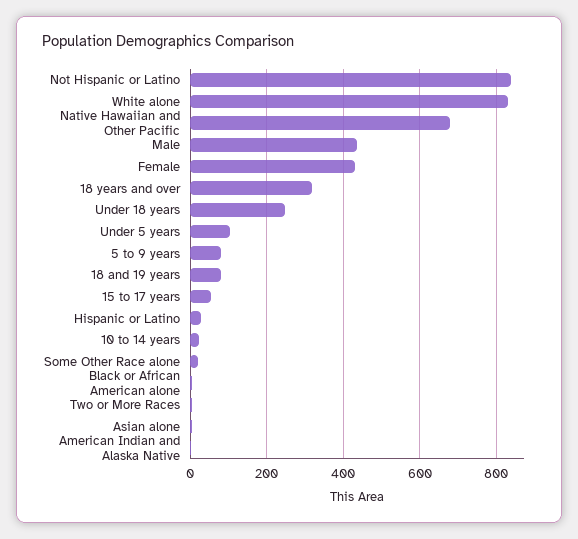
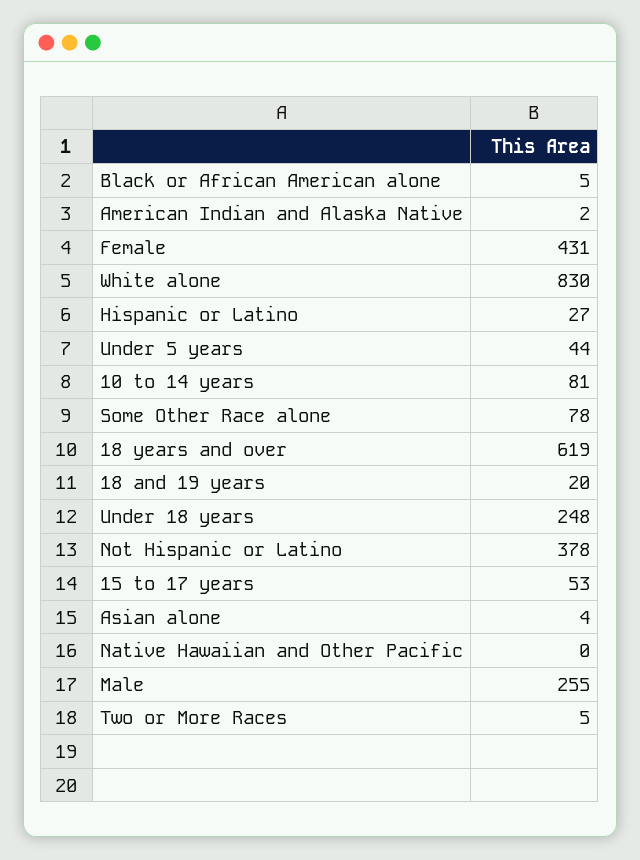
Not Hispanic or Latino: 840 -> 378
Native Hawaiian and Other Pacific: 680 -> 0
Male: 440 -> 255
18 years and over: 320 -> 619
Under 5 years: 100 -> 44
5 to 9 years: 80 -> none
18 and 19 years: 80 -> 20
10 to 14 years: 20 -> 81
Some Other Race alone: 20 -> 78

